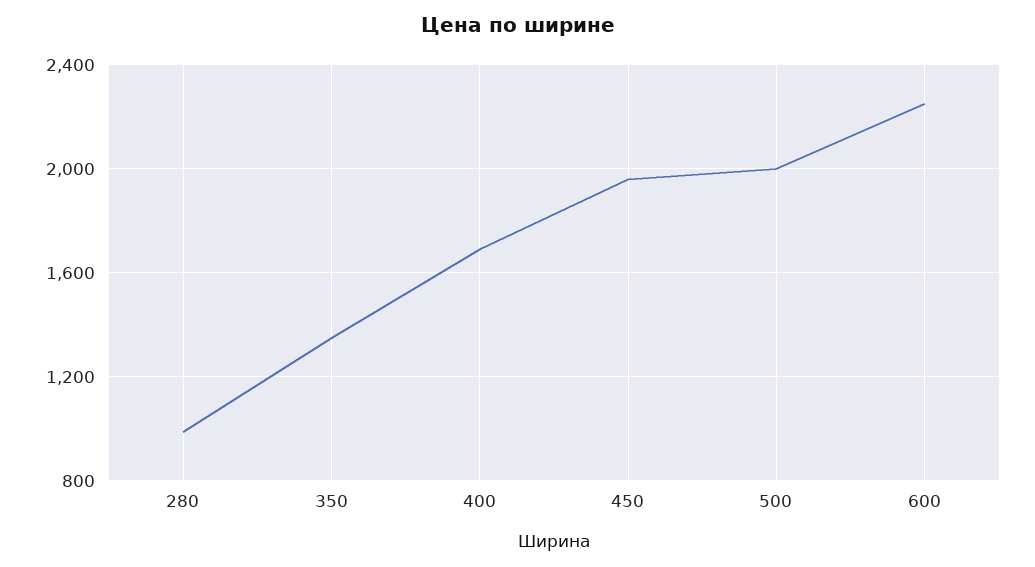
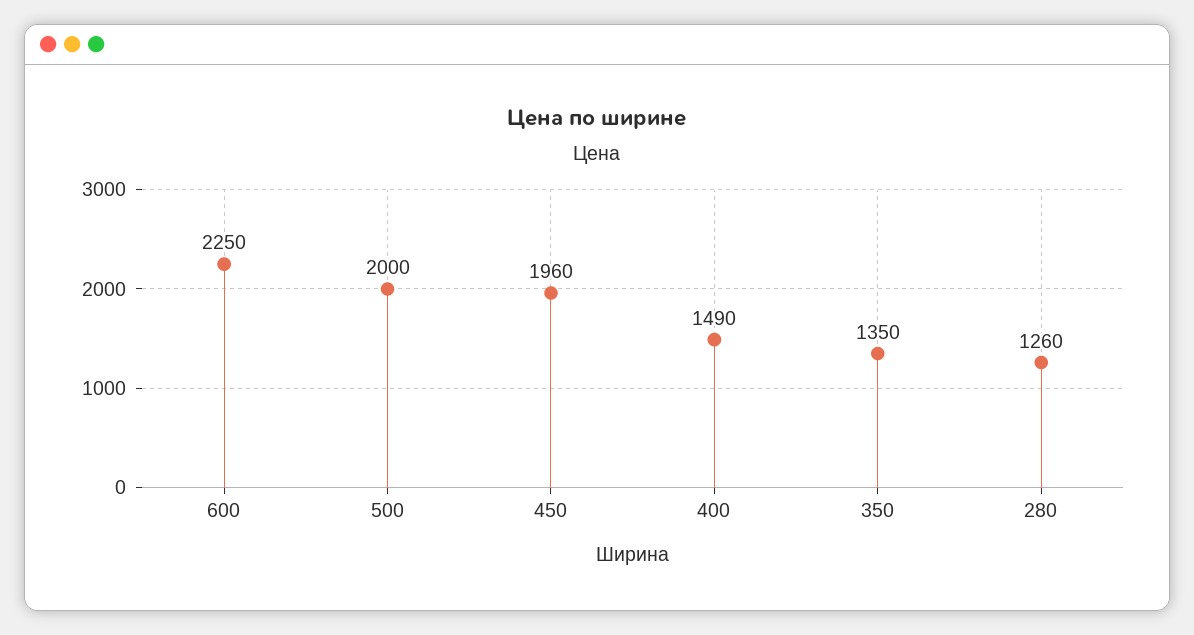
280: 1000 -> 1260
400: 1700 -> 1490

